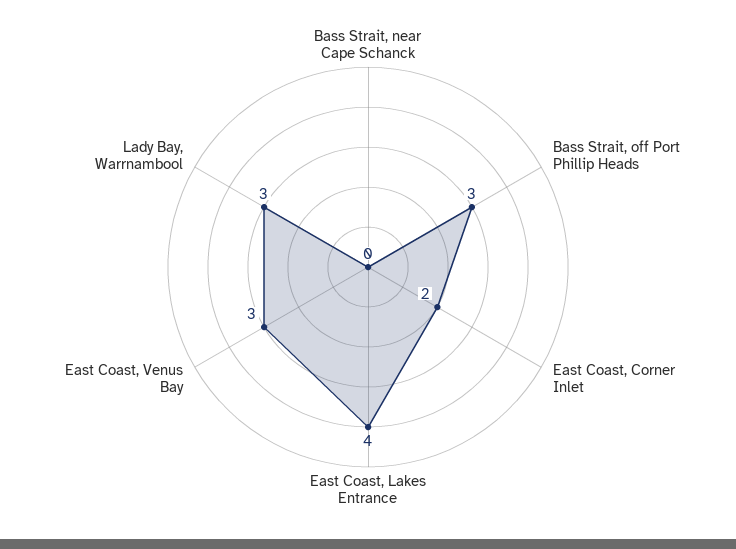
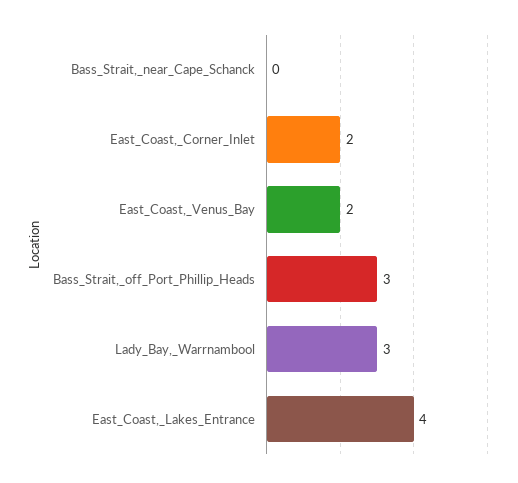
East Coast, Venus Bay: 3 -> 2

